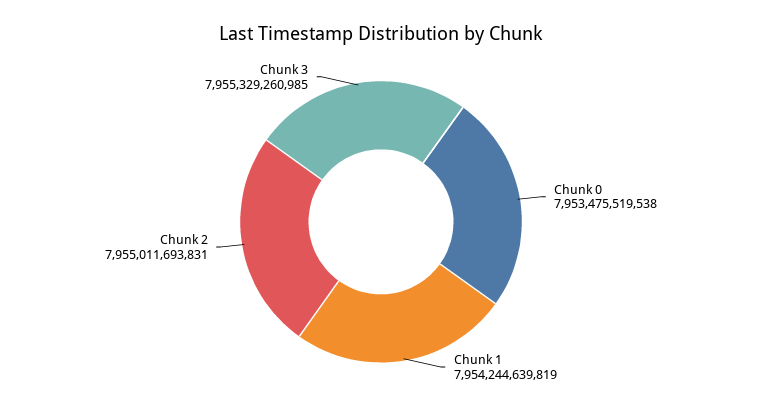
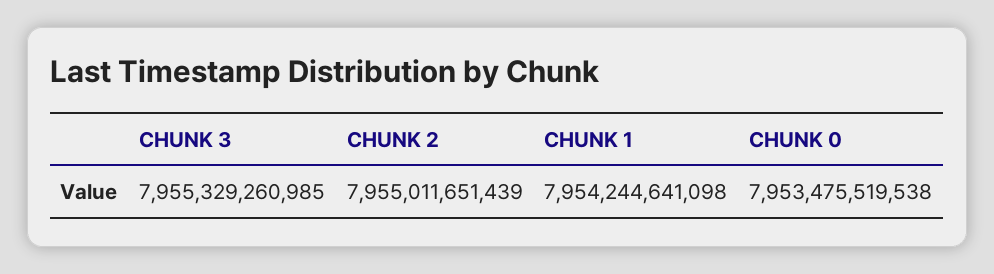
Chunk 1: 7954244639819 -> 7954244641098
Chunk 2: 7955011693831 -> 7955011651439

